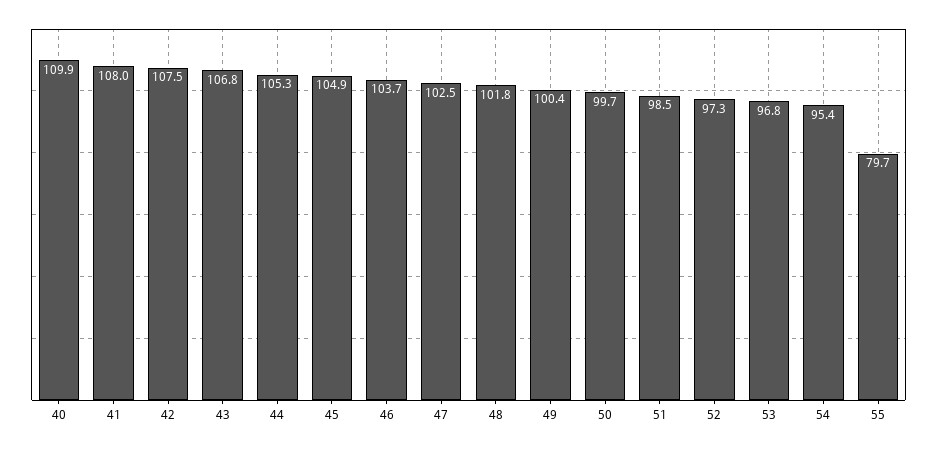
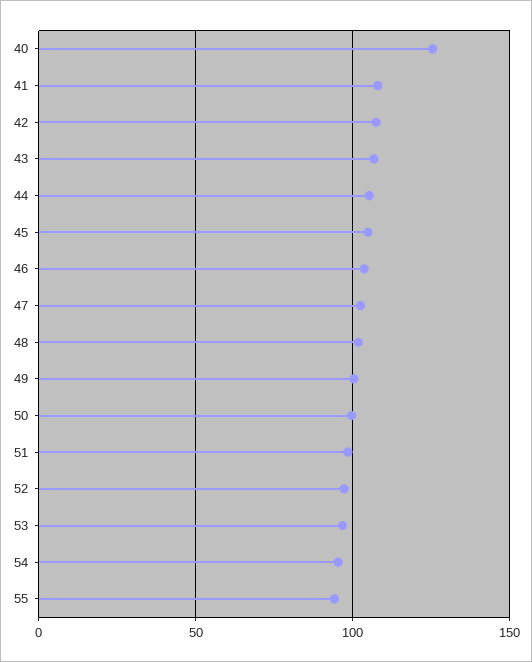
40: 109.9 -> 125
55: 79.7 -> 95

